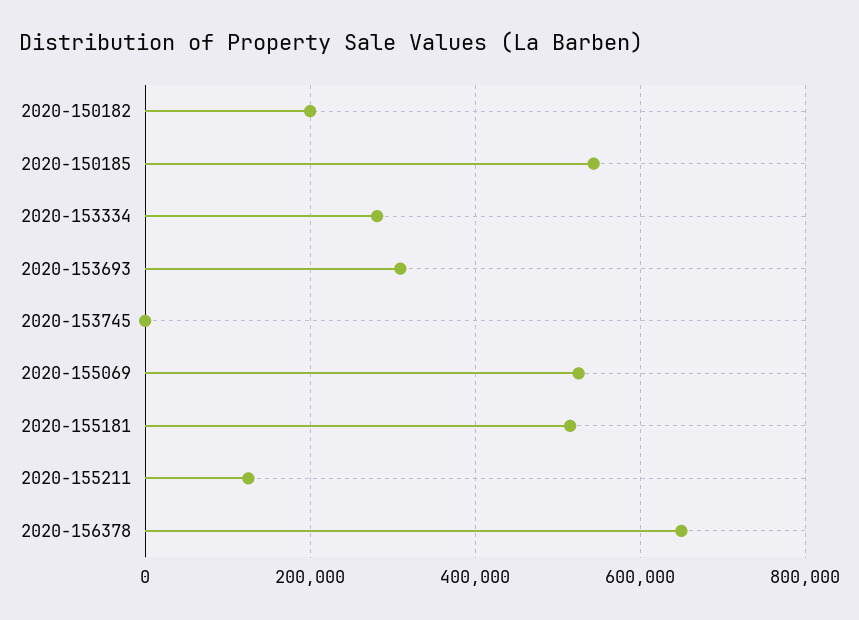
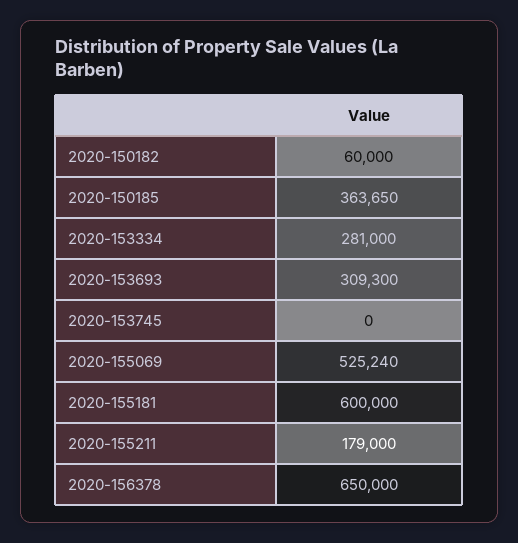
2020-150182: 200000 -> 60000
2020-150185: 540000 -> 363650
2020-155181: 520000 -> 600000
2020-155211: 120000 -> 179000

